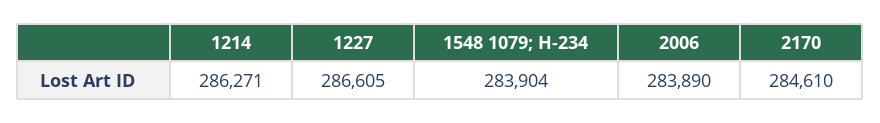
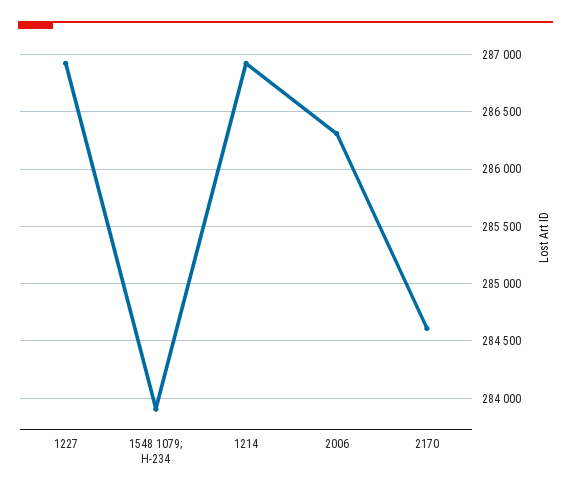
1214: 286271 -> 286900
1227: 286605 -> 286900
2006: 283890 -> 286300

